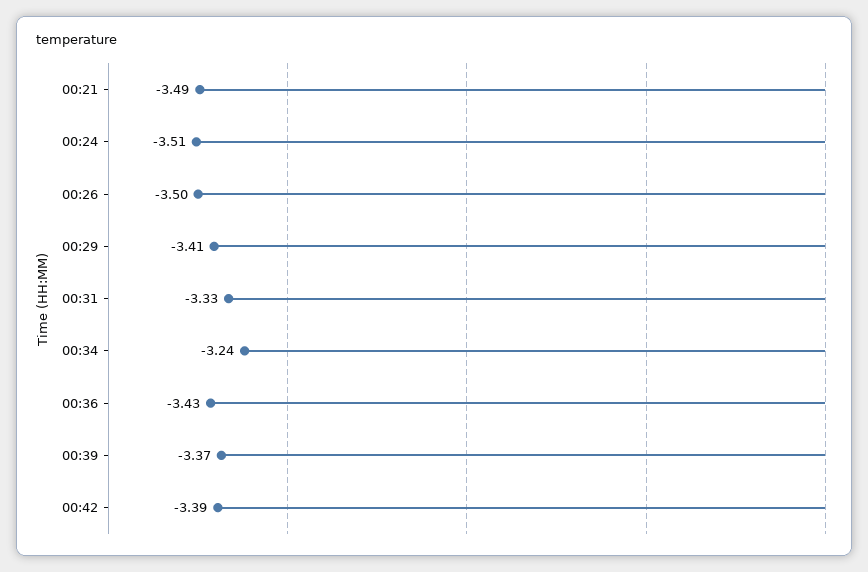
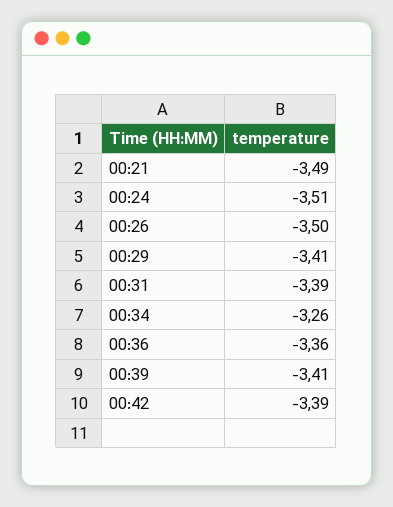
00:31: -3.33 -> -3.39
00:34: -3.24 -> -3.26
00:36: -3.43 -> -3.36
00:39: -3.37 -> -3.41

